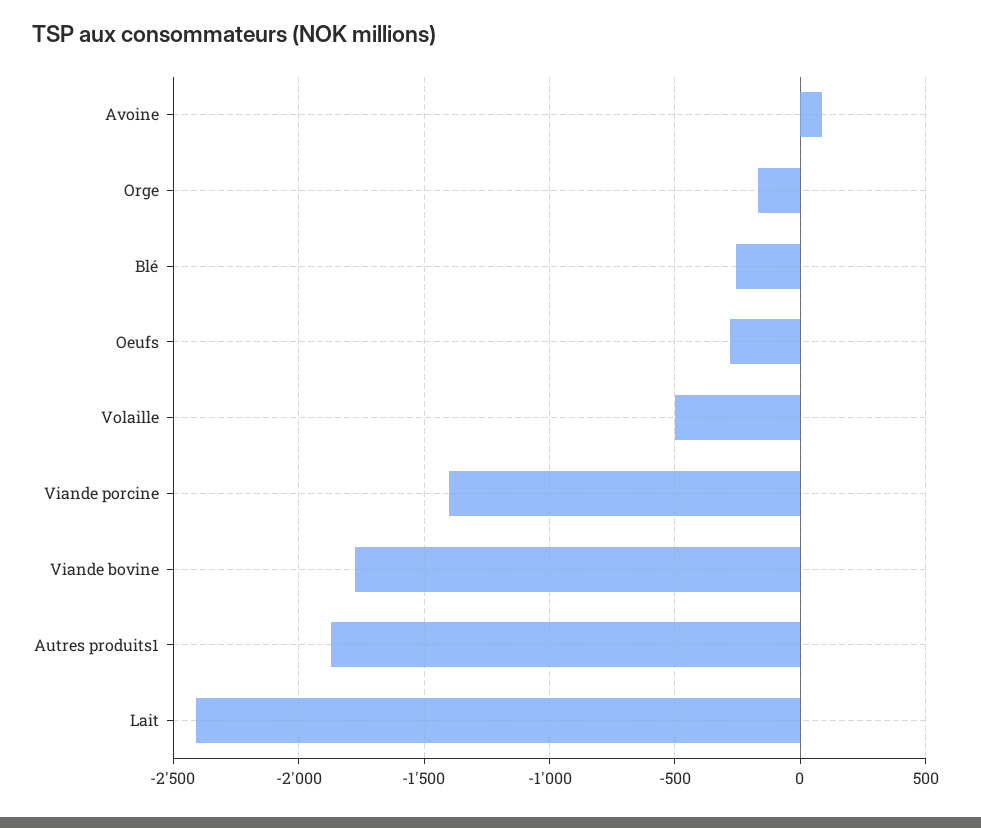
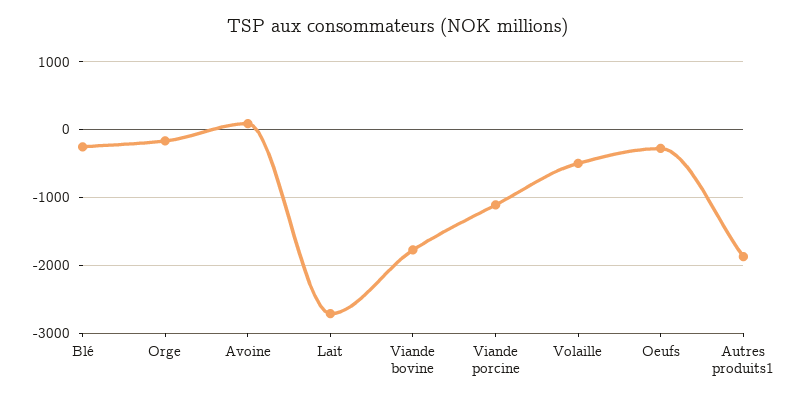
Viande porcine: -1400 -> -1100
Lait: -2400 -> -2700

